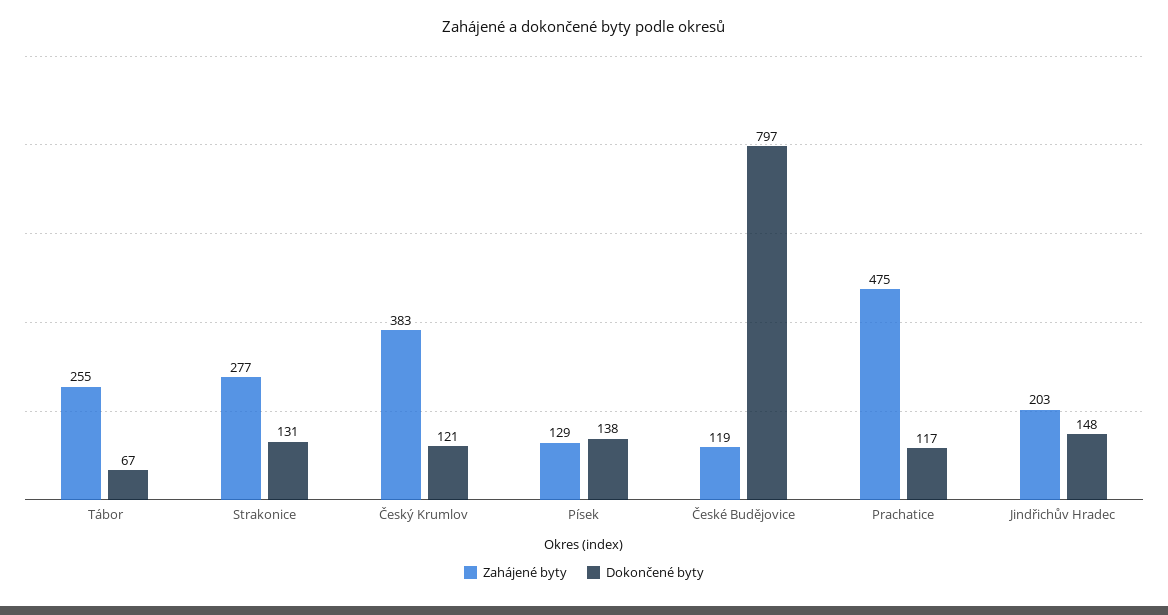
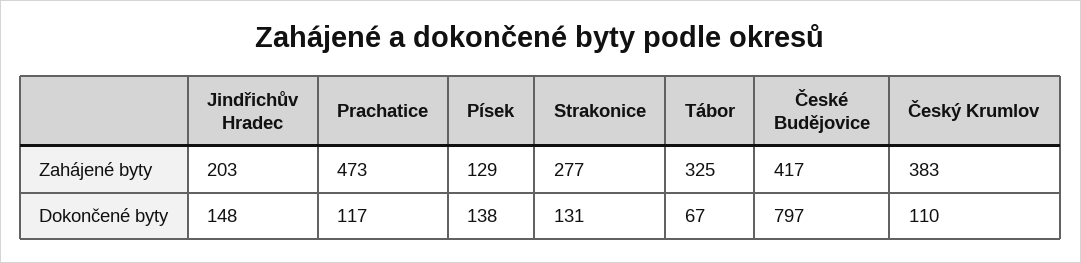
Zahájené byty, Tábor: 255 -> 325
Dokončené byty, Český Krumlov: 121 -> 110
Zahájené byty, České Budějovice: 119 -> 417
Zahájené byty, Prachatice: 475 -> 473

